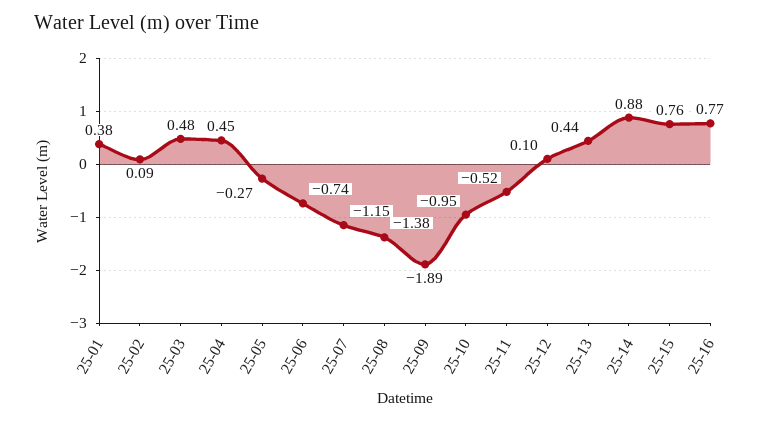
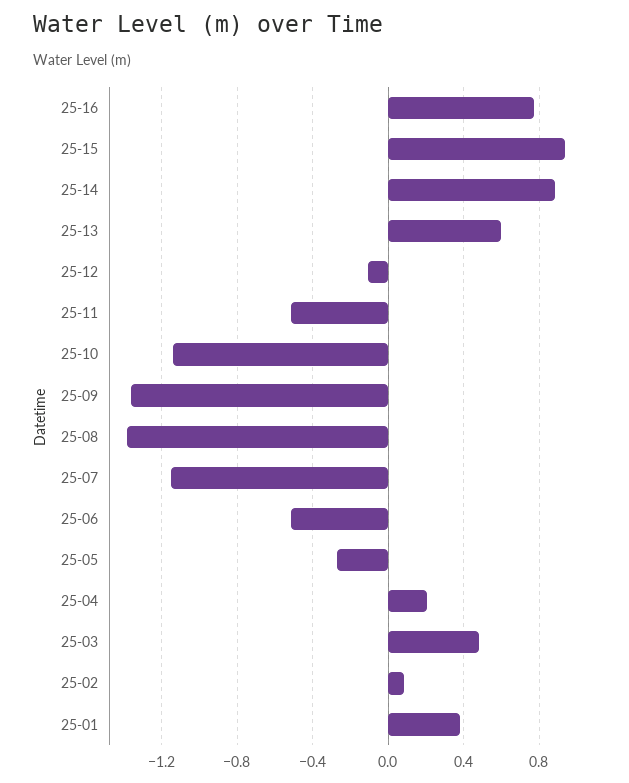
25-04: 0.45 -> 0.2
25-06: -0.74 -> -0.5
25-09: -1.89 -> -1.35
25-10: -0.95 -> -1.15
25-12: 0.1 -> -0.1
25-13: 0.44 -> 0.6
25-15: 0.76 -> 0.95

